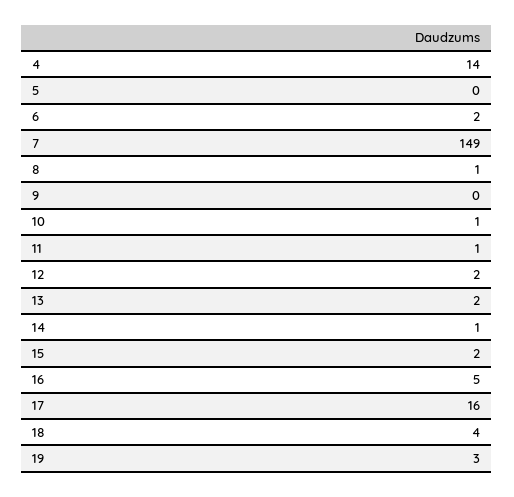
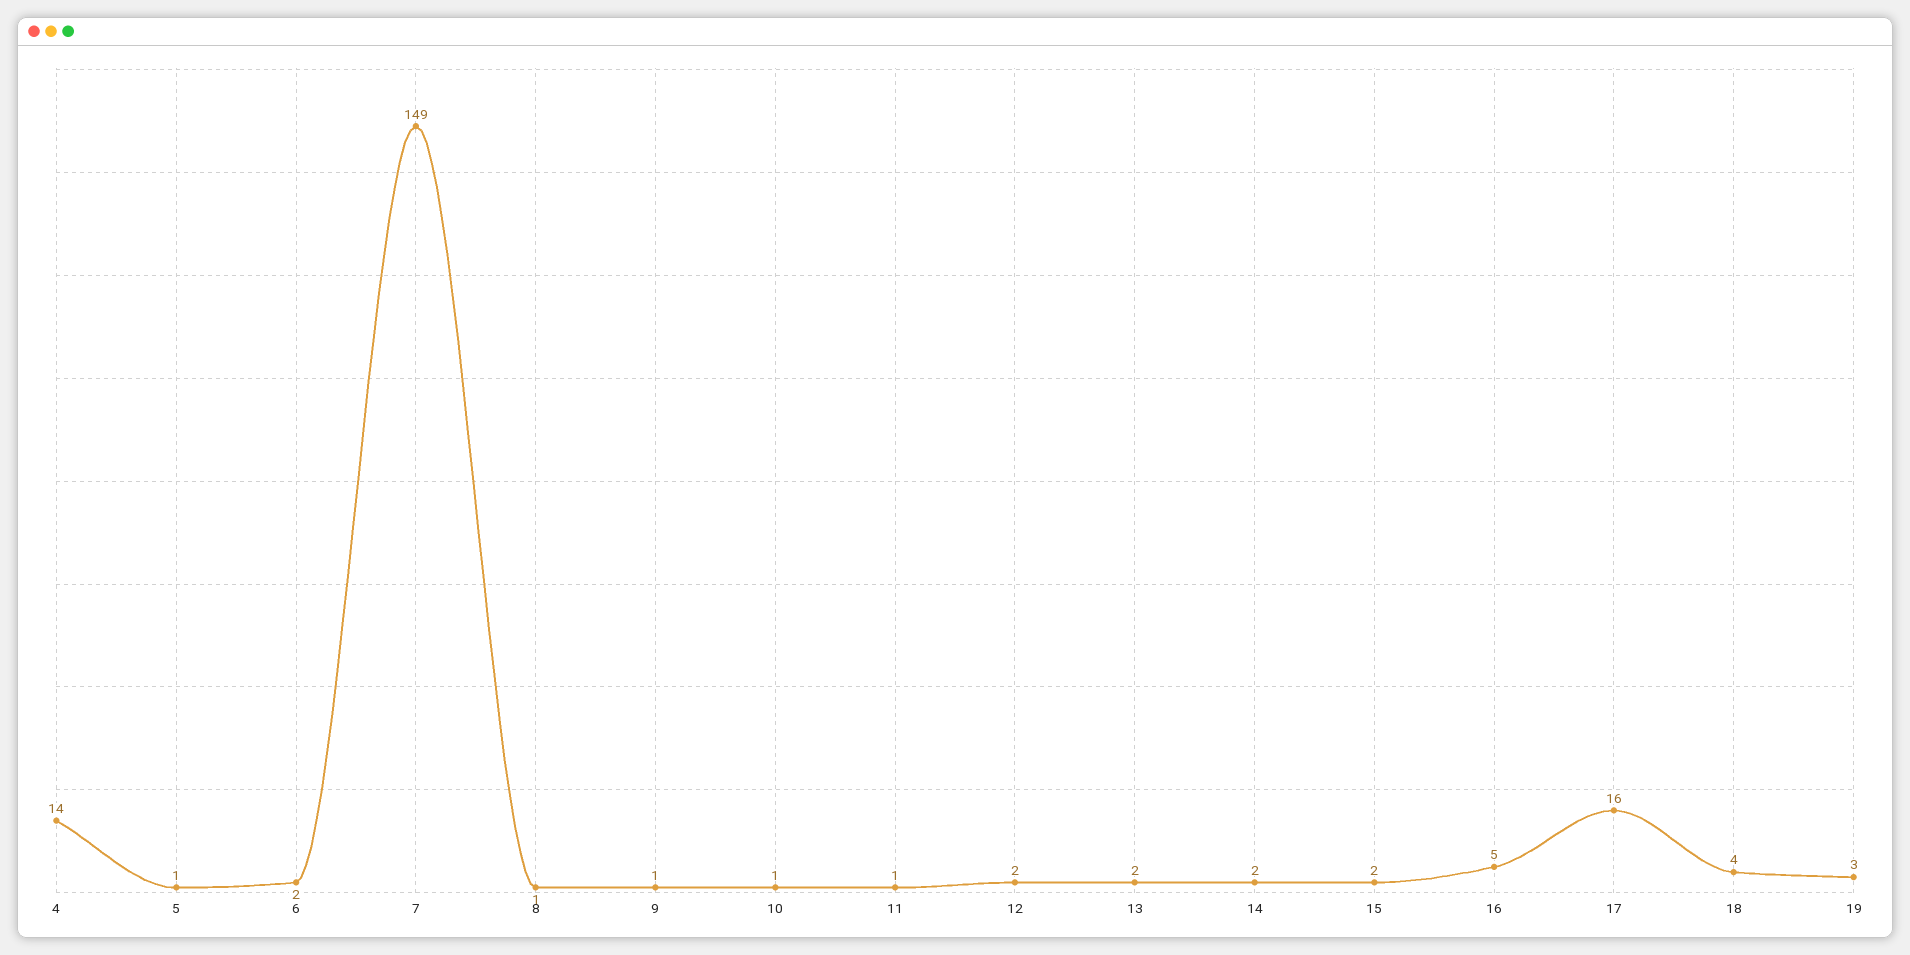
5: 0 -> 1
9: 0 -> 1
14: 1 -> 2

